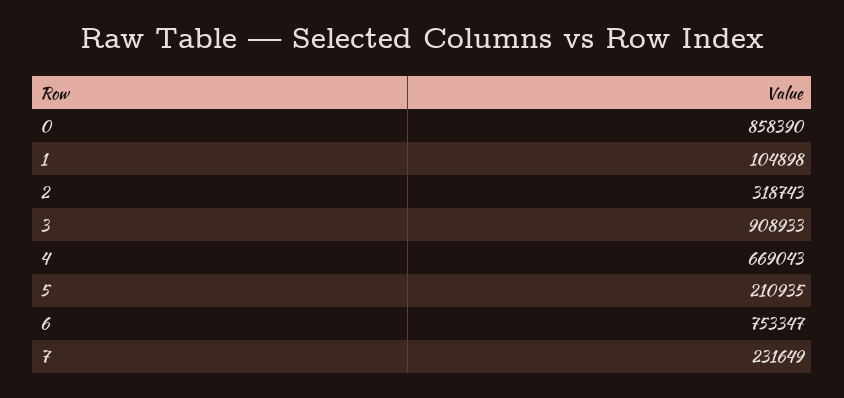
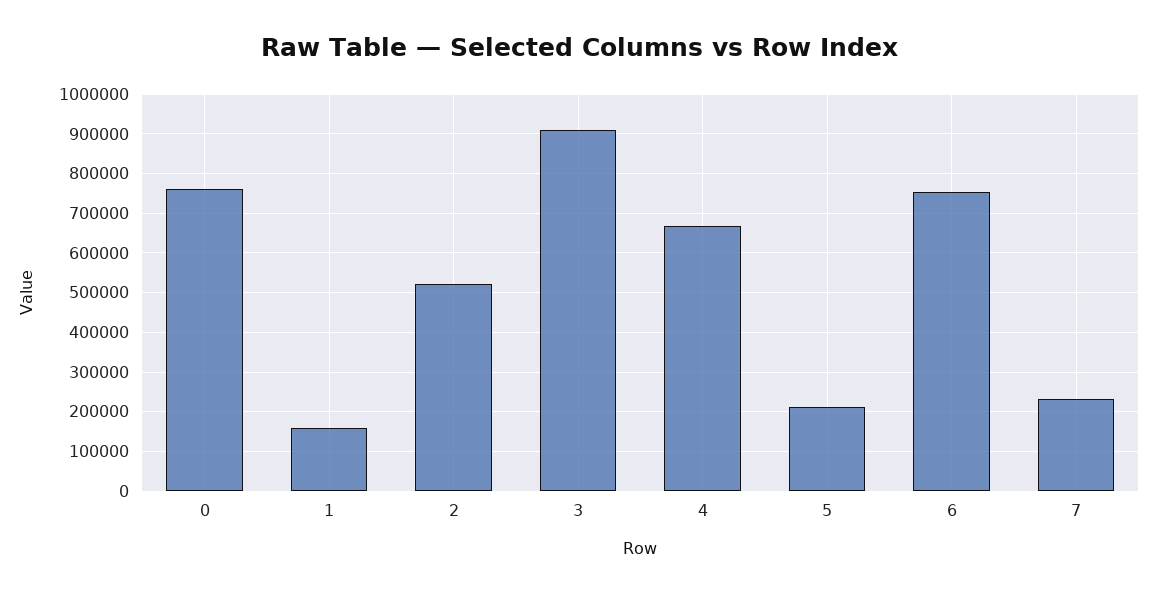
0: 858390 -> 760000
1: 104898 -> 160000
2: 318743 -> 520000

